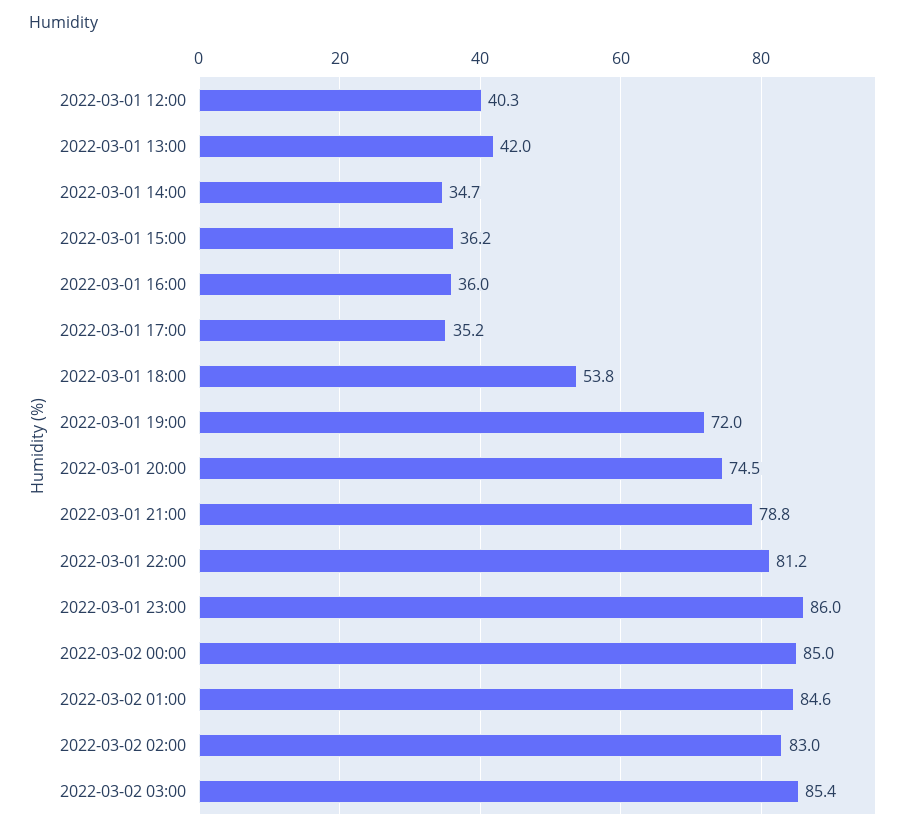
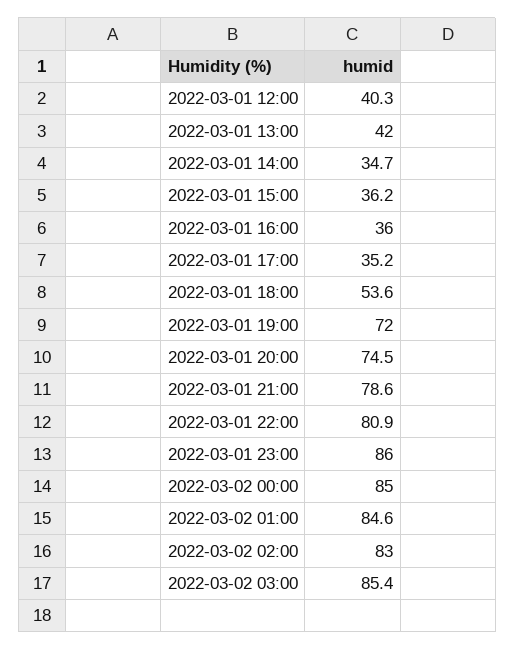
2022-03-01 18:00: 53.8 -> 53.6
2022-03-01 21:00: 78.8 -> 78.6
2022-03-01 22:00: 81.2 -> 80.9

